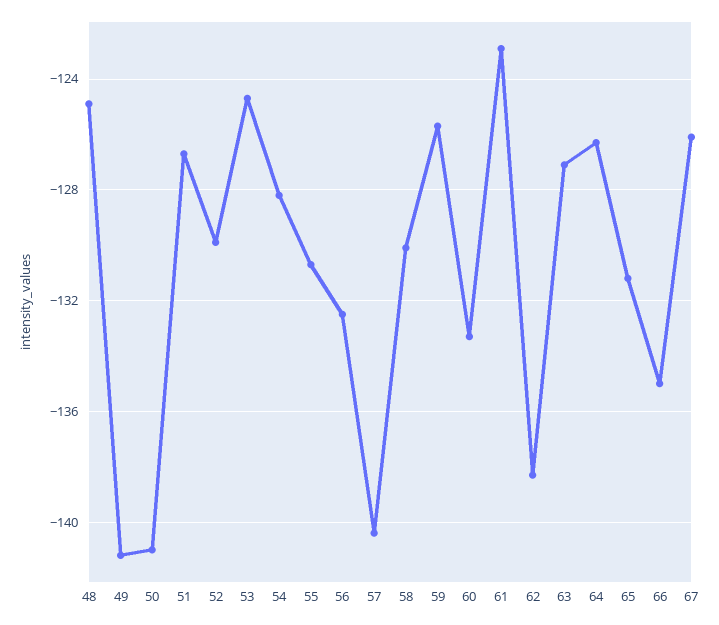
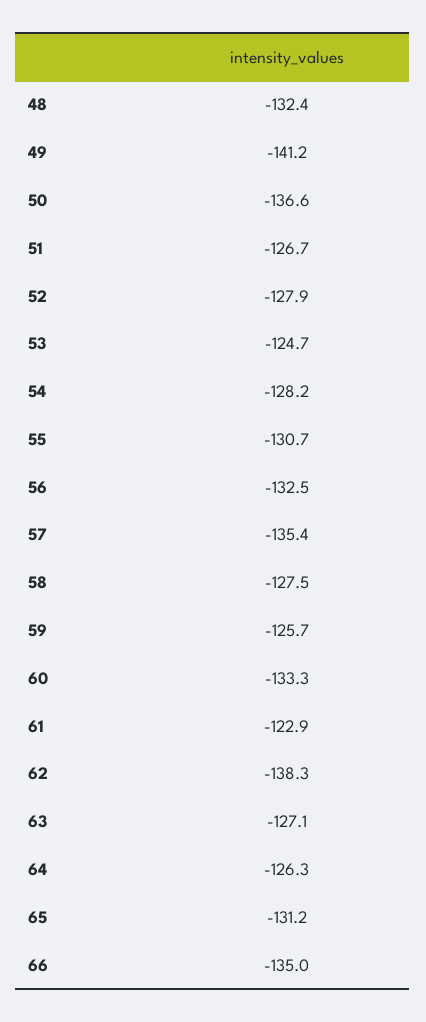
48: -125 -> -132.4
50: -141 -> -136.6
52: -130 -> -127.9
57: -140.5 -> -135.4
58: -130 -> -127.5
67: -126 -> none

